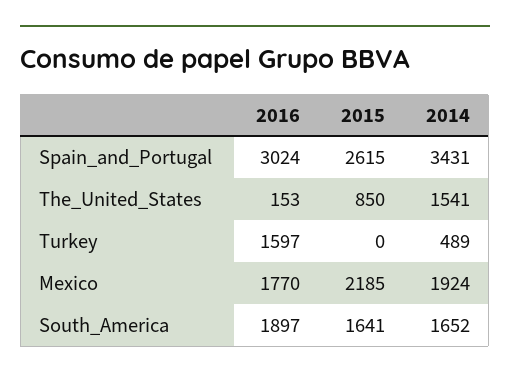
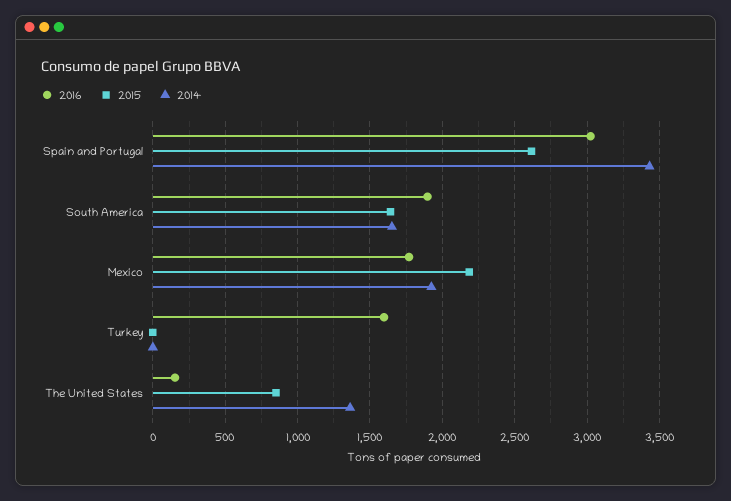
2014, The_United_States: 1541 -> 1350
2014, Turkey: 489 -> 0

